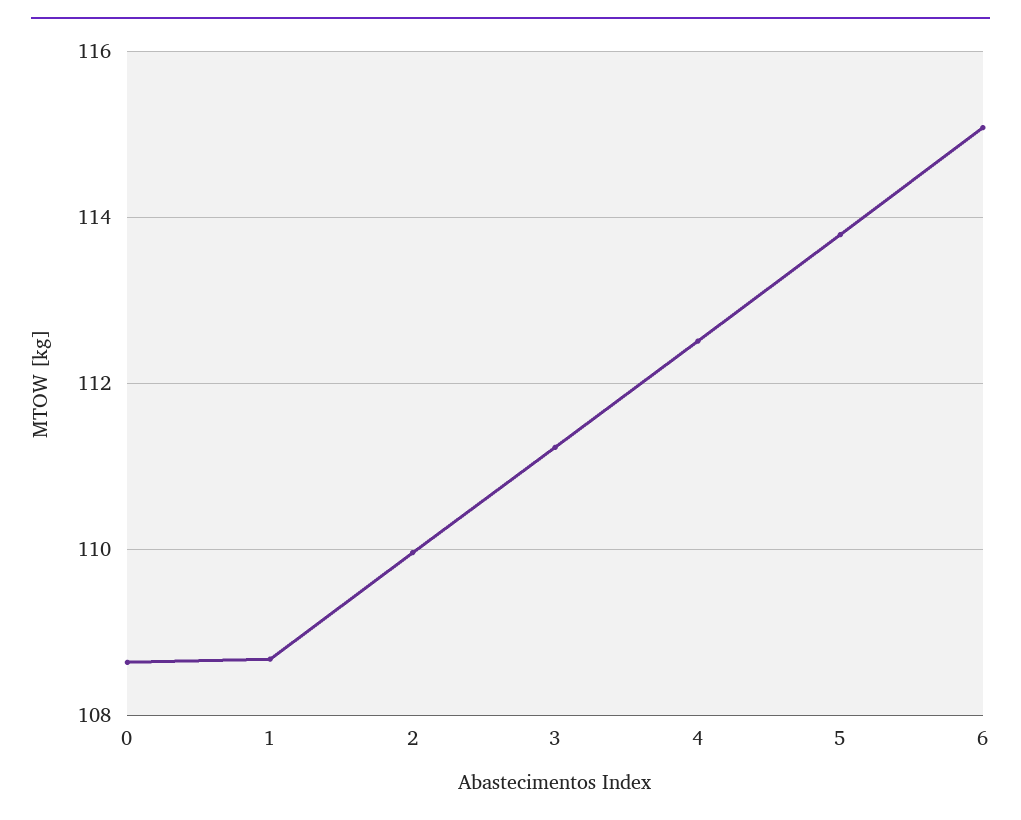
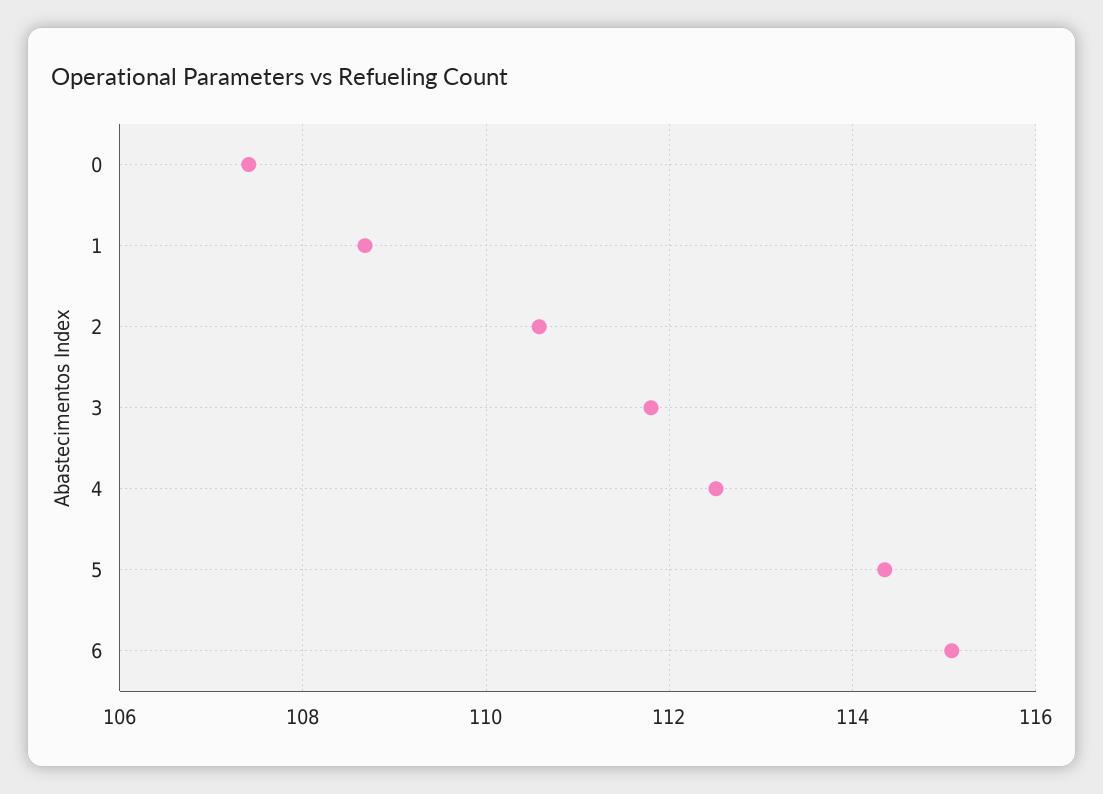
0: 108.6 -> 107.4
2: 110 -> 110.6
3: 111.2 -> 111.8
5: 113.8 -> 114.4

